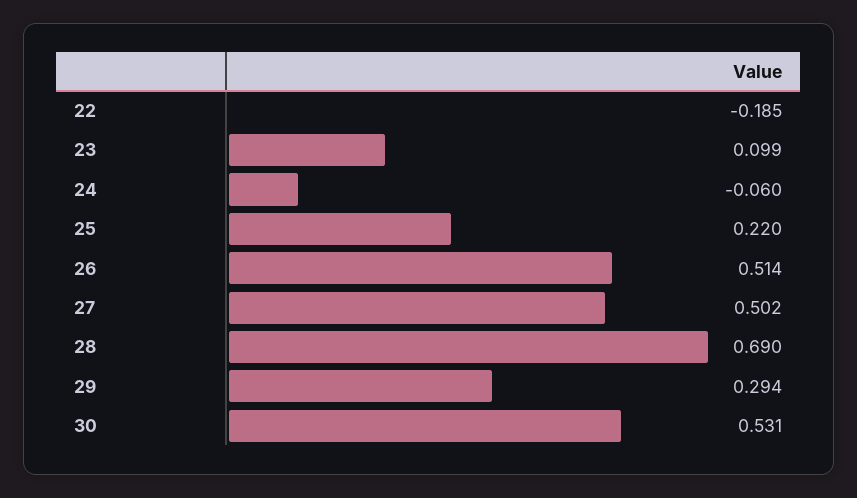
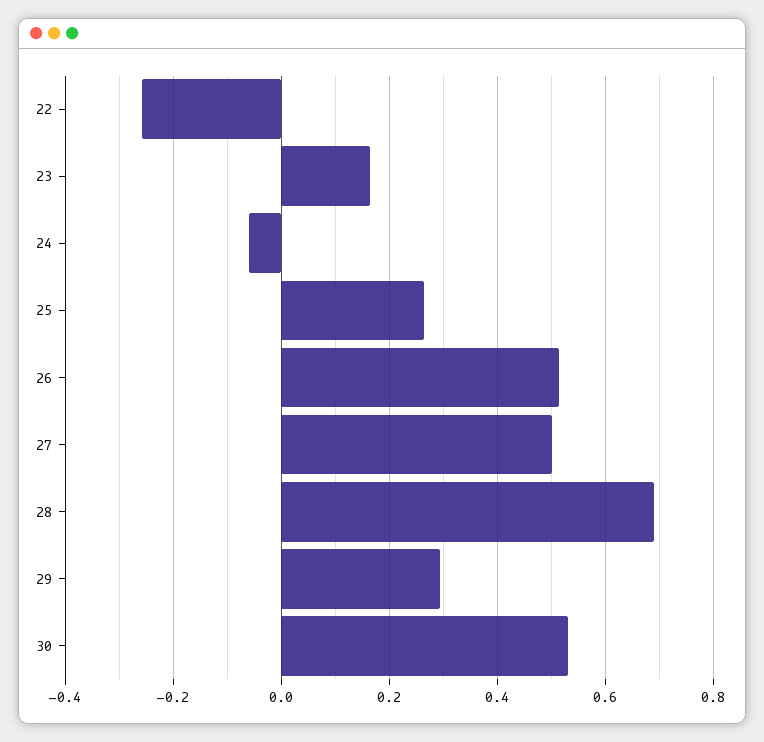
22: -0.185 -> -0.26
23: 0.099 -> 0.16
25: 0.22 -> 0.26

